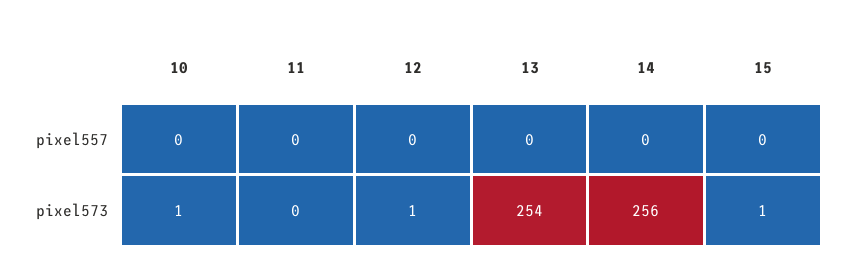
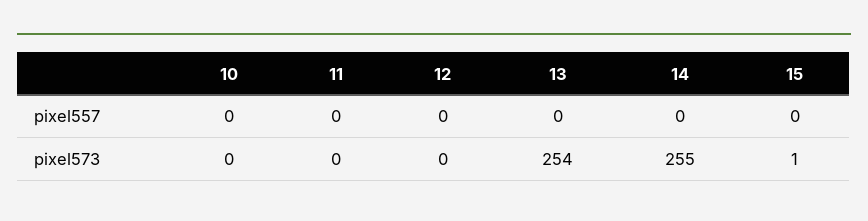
10, pixel573: 1 -> 0
12, pixel573: 1 -> 0
14, pixel573: 256 -> 255

